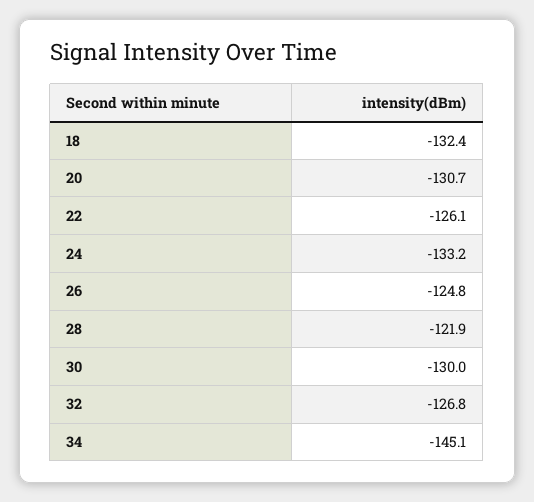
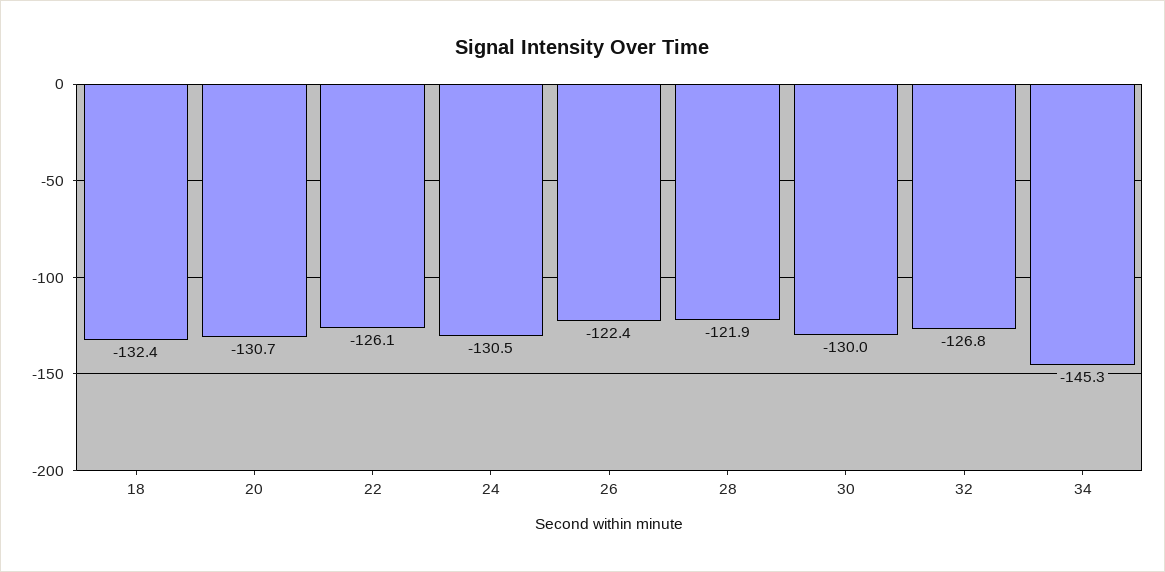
24: -133.2 -> -130.5
26: -124.8 -> -122.4
34: -145.1 -> -145.3

